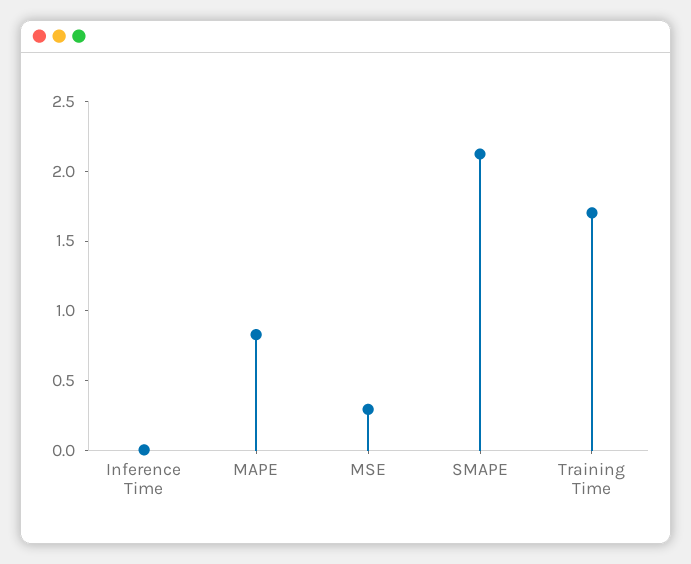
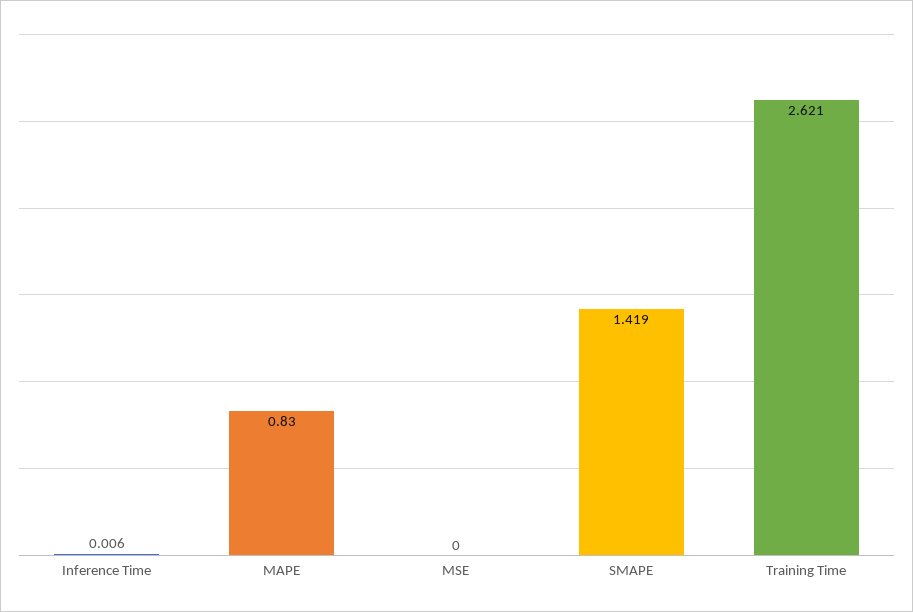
MSE: 0.3 -> 0
SMAPE: 2.1 -> 1.419
Training Time: 1.7 -> 2.621

